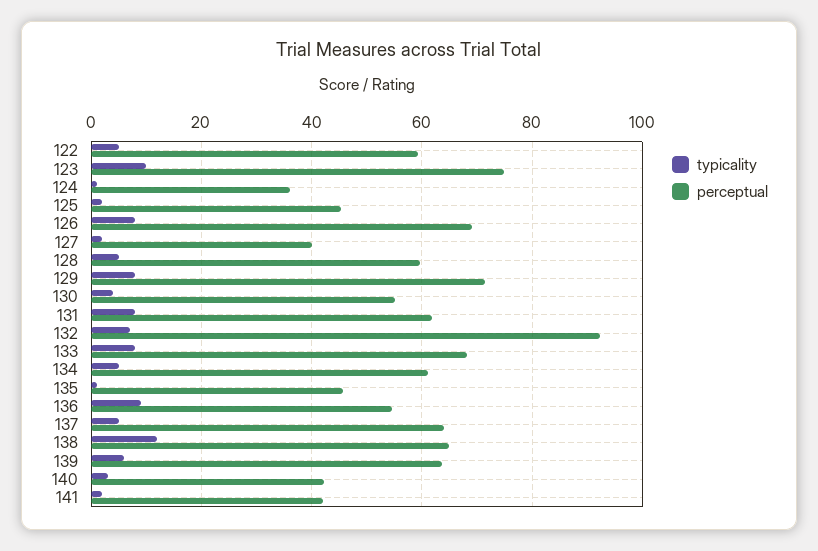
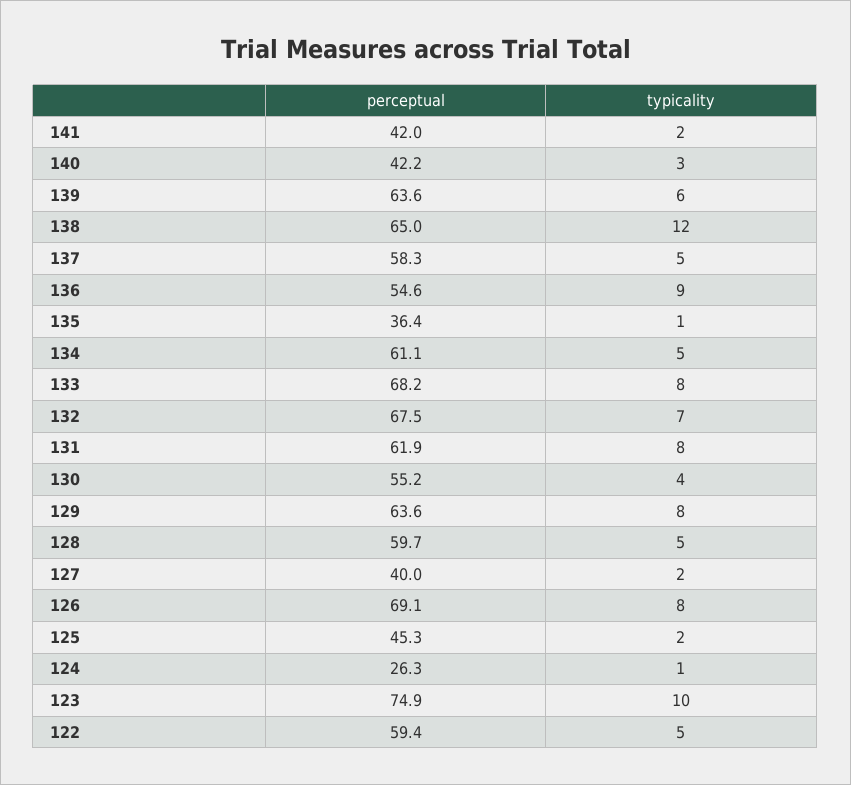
perceptual, 124: 36 -> 26.3
perceptual, 129: 72 -> 63.6
perceptual, 132: 92 -> 67.5
perceptual, 135: 46 -> 36.4
perceptual, 137: 64 -> 58.3

